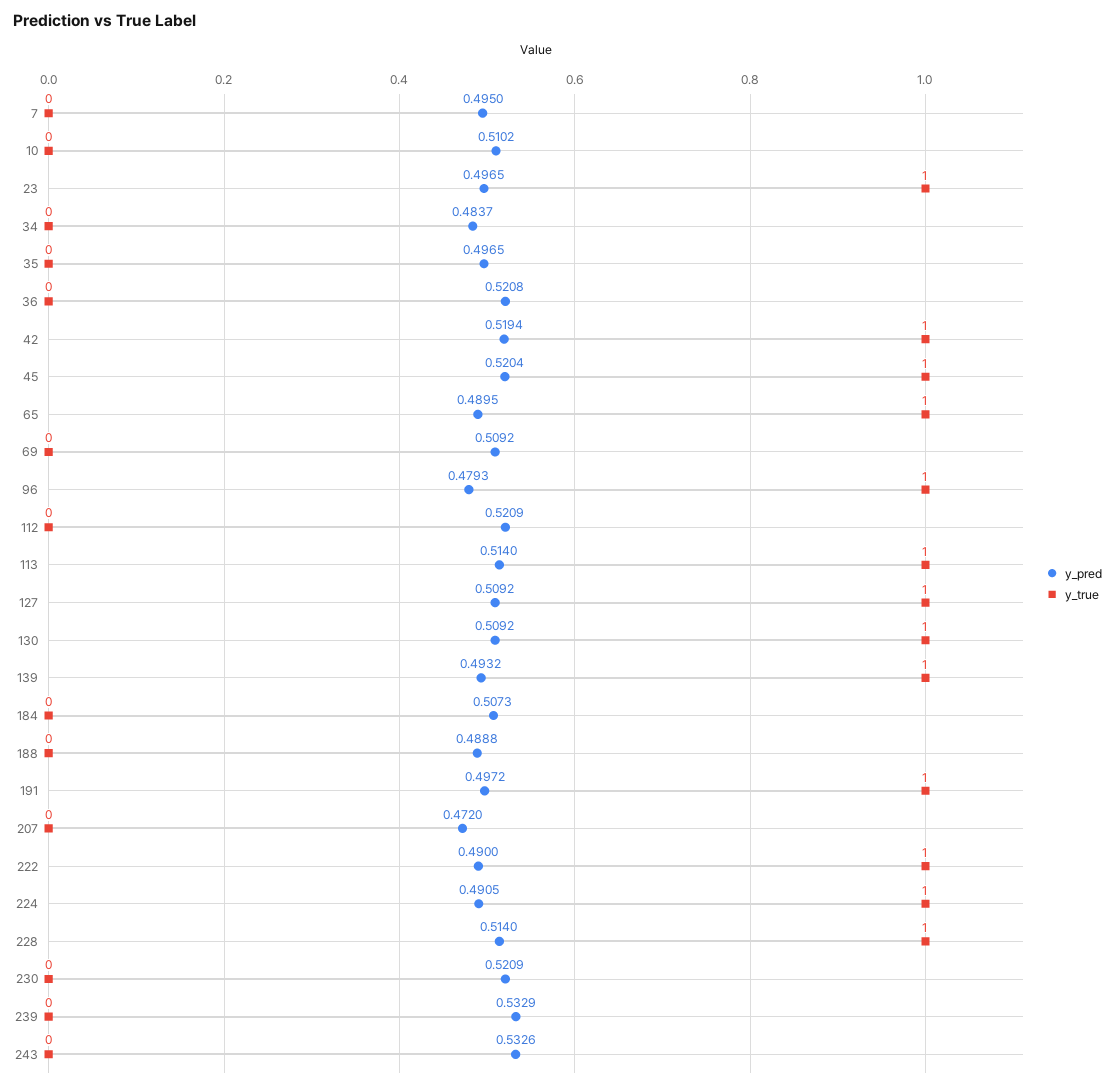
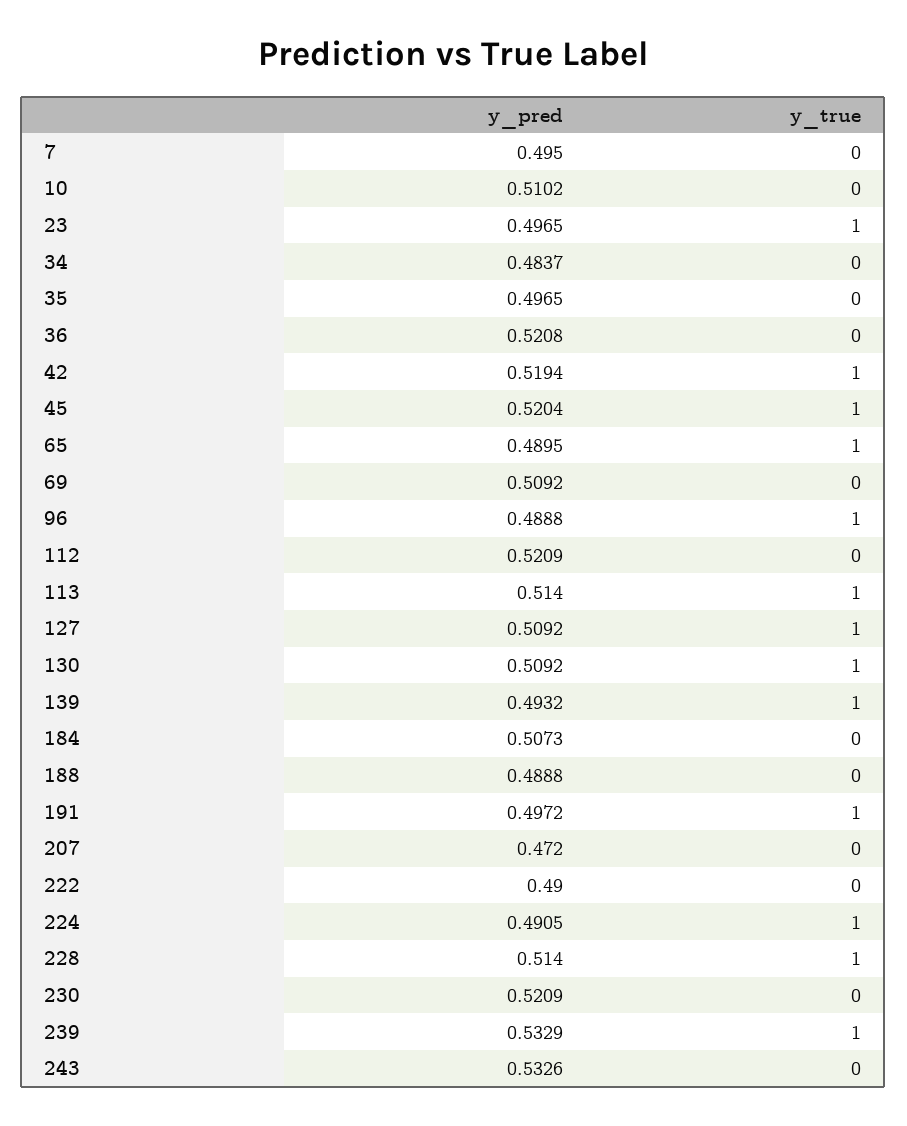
y_pred, 96: 0.4793 -> 0.4888
y_true, 222: 1 -> 0
y_true, 239: 0 -> 1

